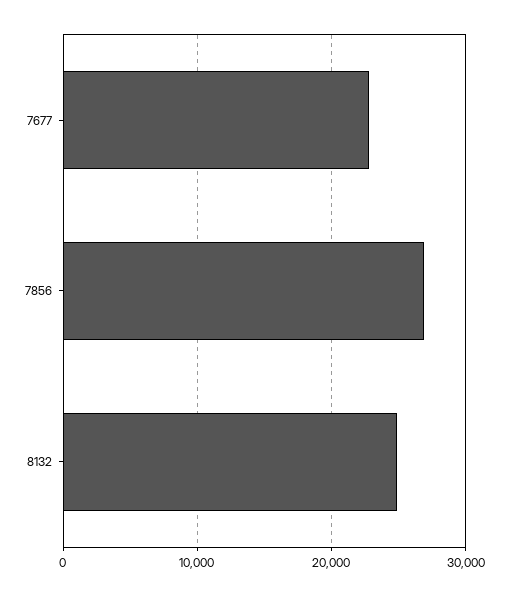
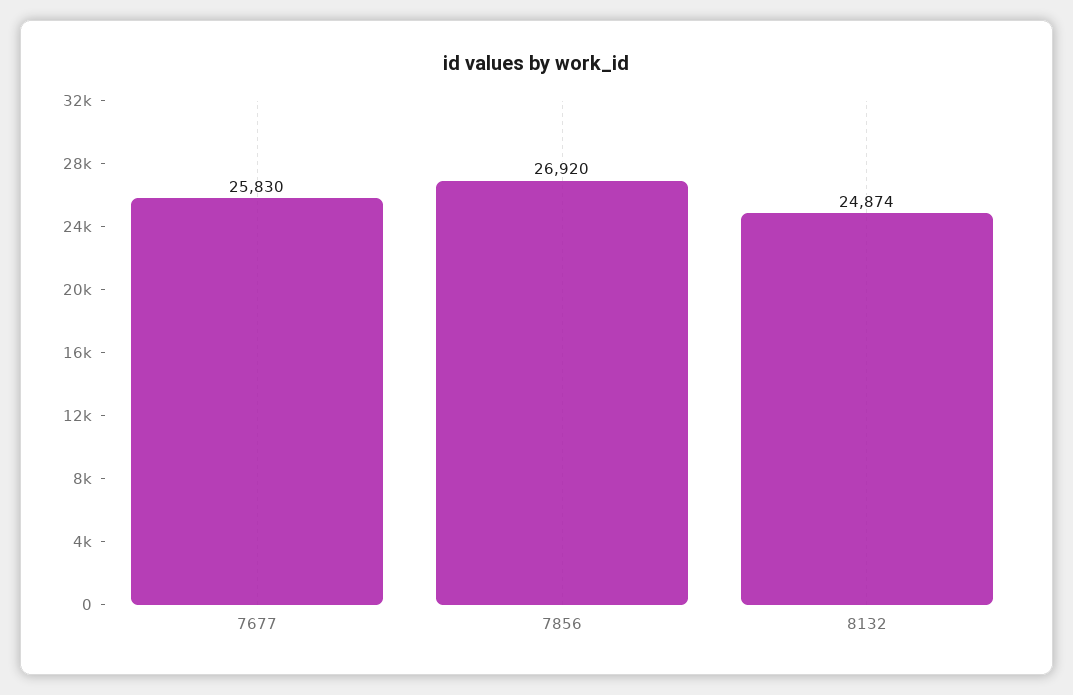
7677: 23000 -> 25830

